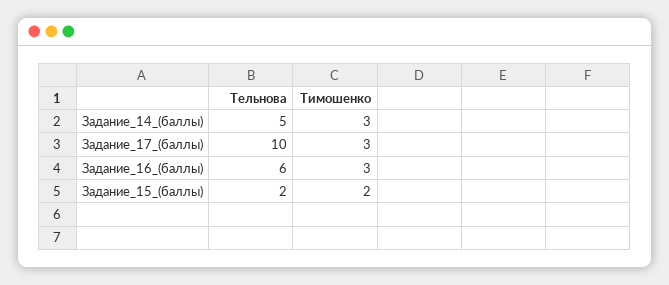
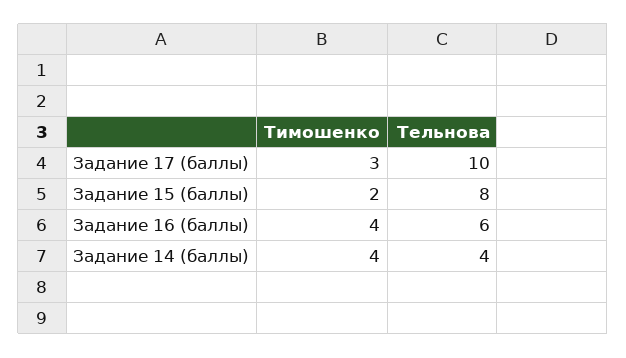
Тельнова, Задание_14_(баллы): 5 -> 4
Тимошенко, Задание_14_(баллы): 3 -> 4
Тимошенко, Задание_16_(баллы): 3 -> 4
Тельнова, Задание_15_(баллы): 2 -> 8

